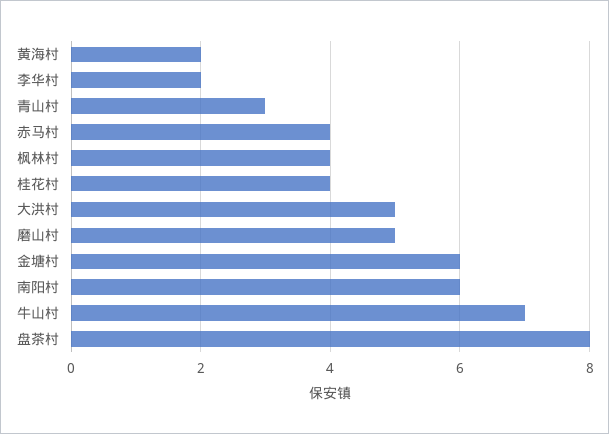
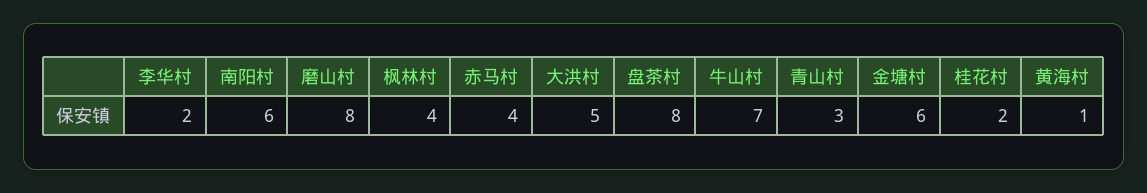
黄海村: 2 -> 1
桂花村: 4 -> 2
磨山村: 5 -> 8

